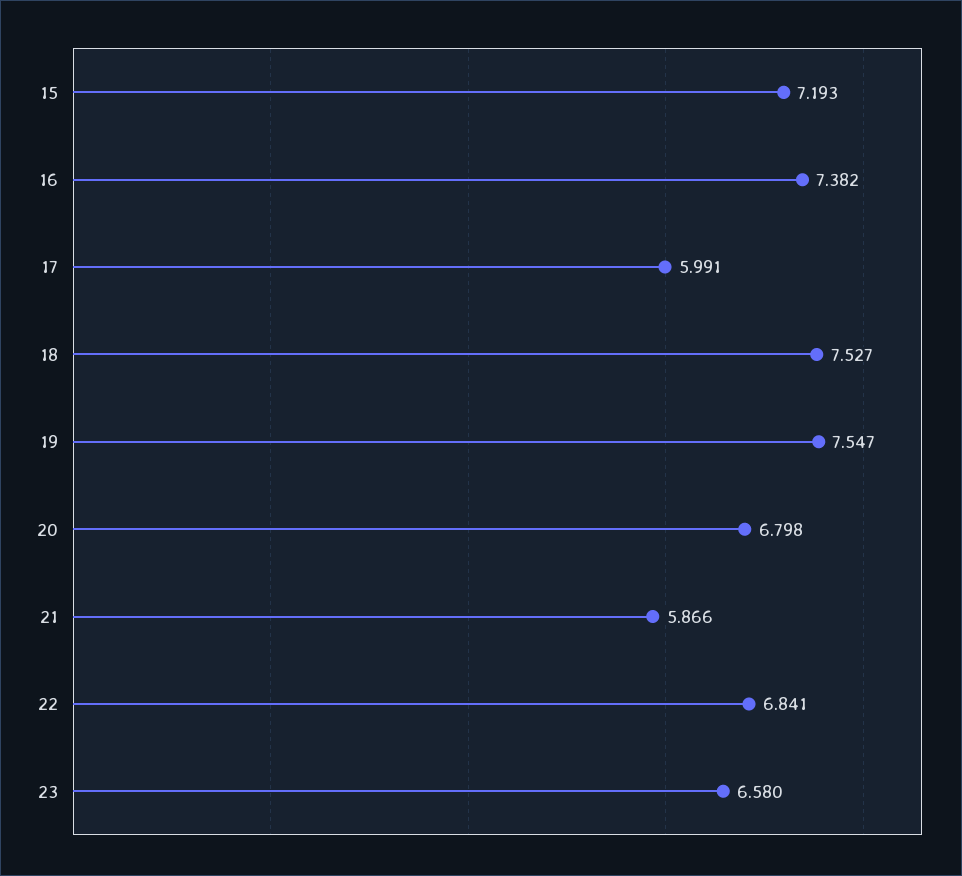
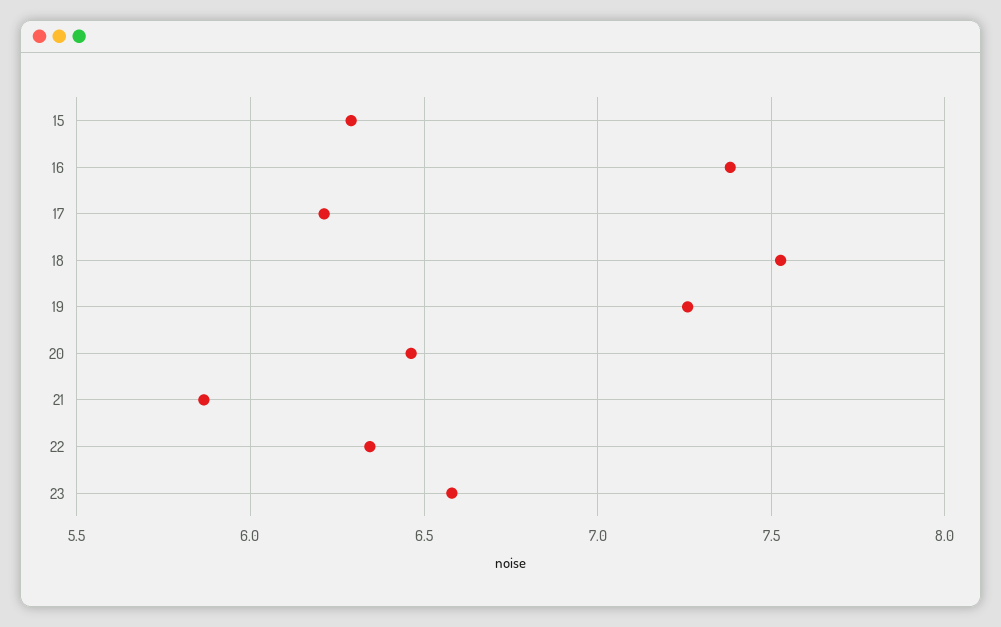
15: 7.193 -> 6.3
17: 5.991 -> 6.2
19: 7.547 -> 7.25
20: 6.798 -> 6.45
22: 6.841 -> 6.35

